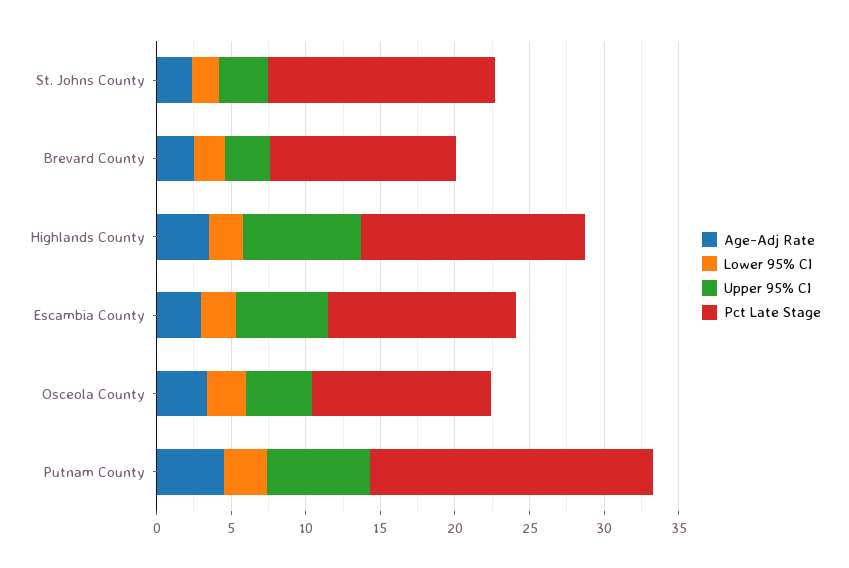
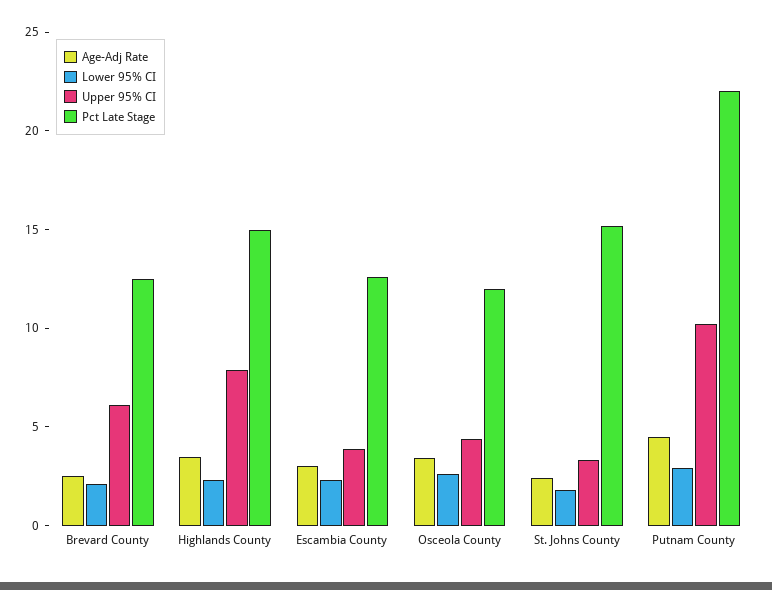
Upper 95% CI, Brevard County: 3 -> 6
Upper 95% CI, Escambia County: 6 -> 4
Upper 95% CI, Putnam County: 7 -> 10
Pct Late Stage, Putnam County: 19 -> 22

